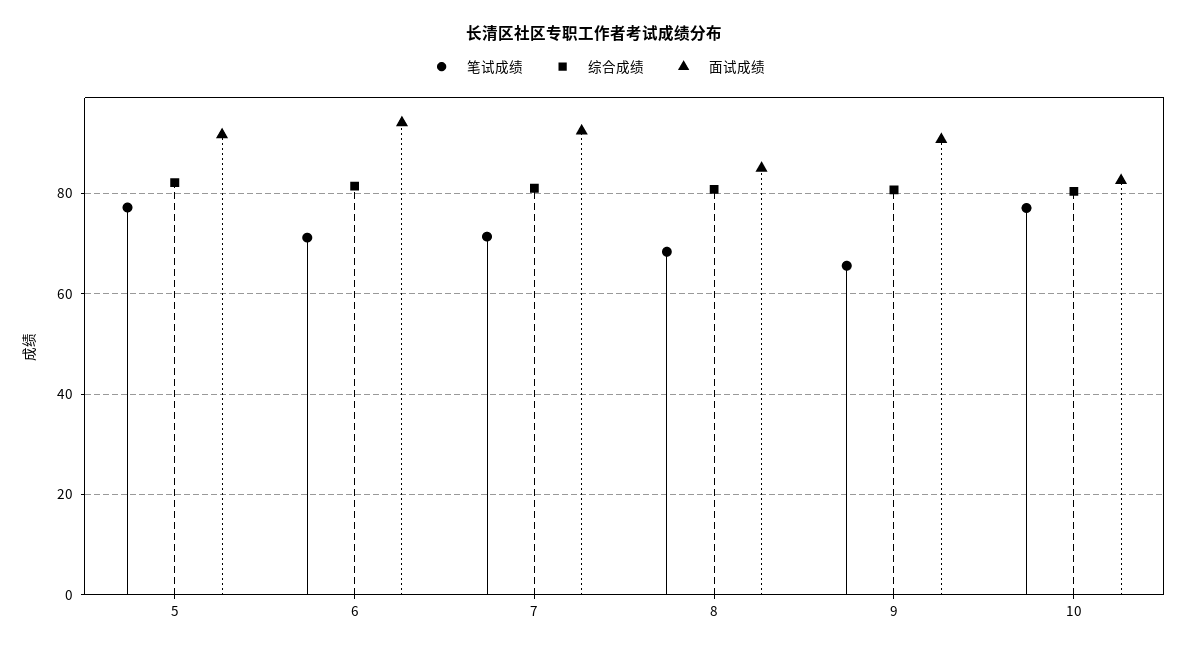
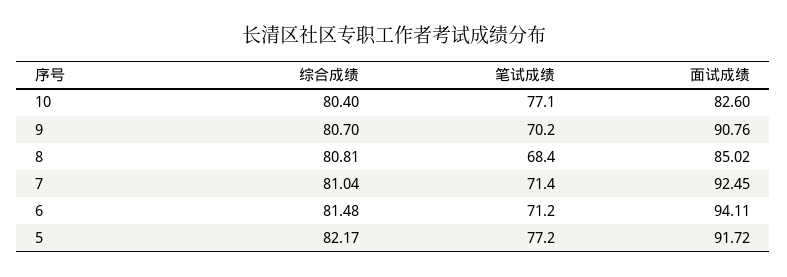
笔试成绩, 9: 66 -> 70.2

